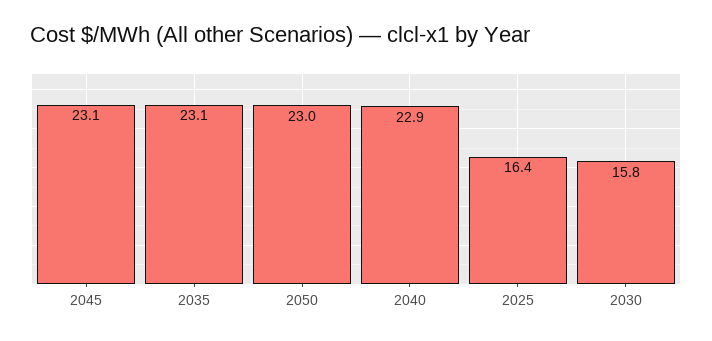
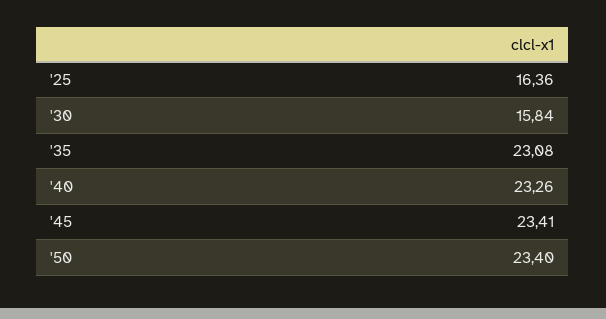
2045: 23.1 -> 23.41
2050: 23 -> 23.4
2040: 22.9 -> 23.26

